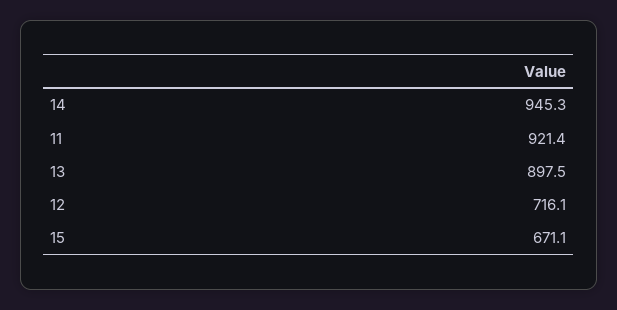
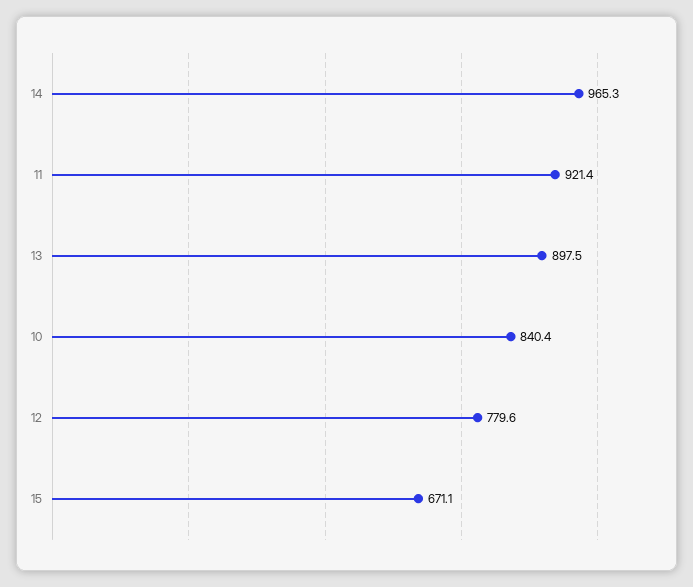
14: 945.3 -> 965.3
12: 716.1 -> 779.6
10: none -> 840.4

